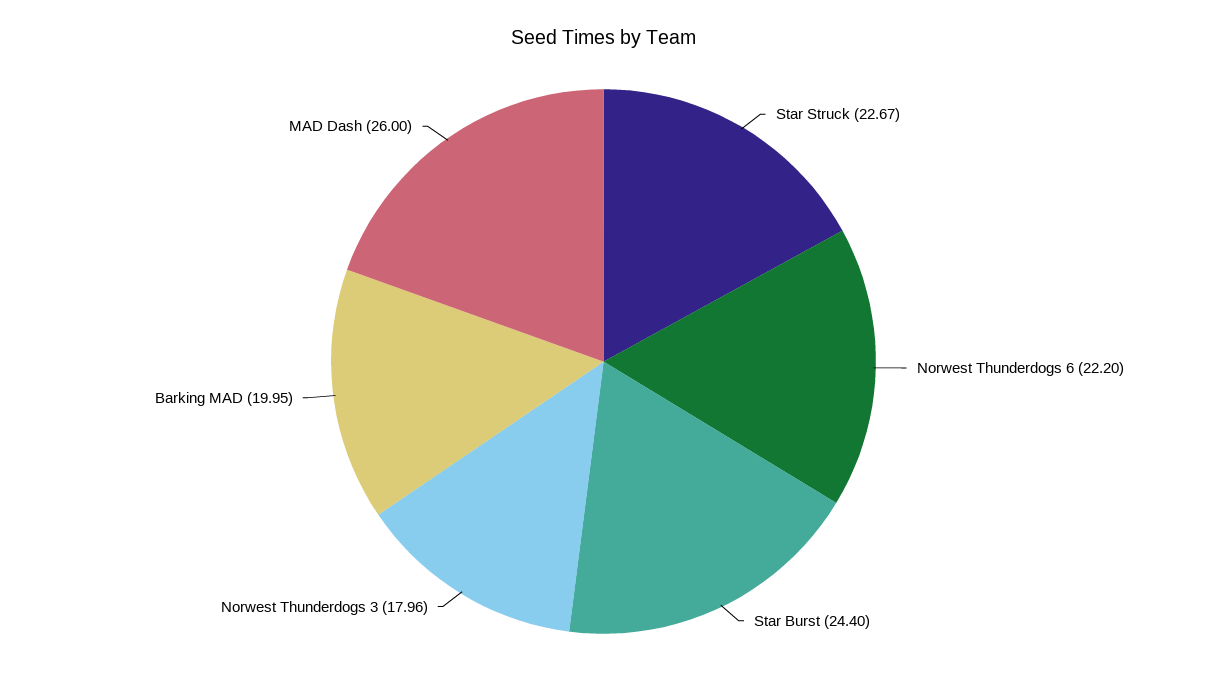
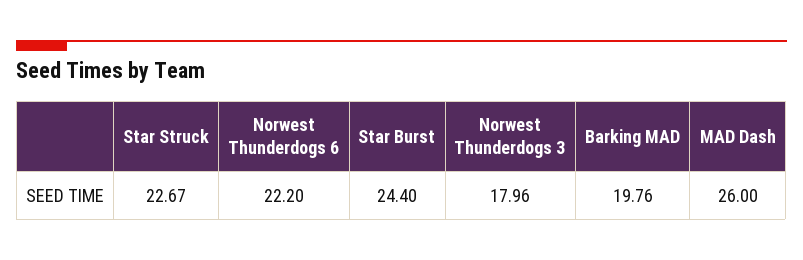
Barking MAD: 19.95 -> 19.76

